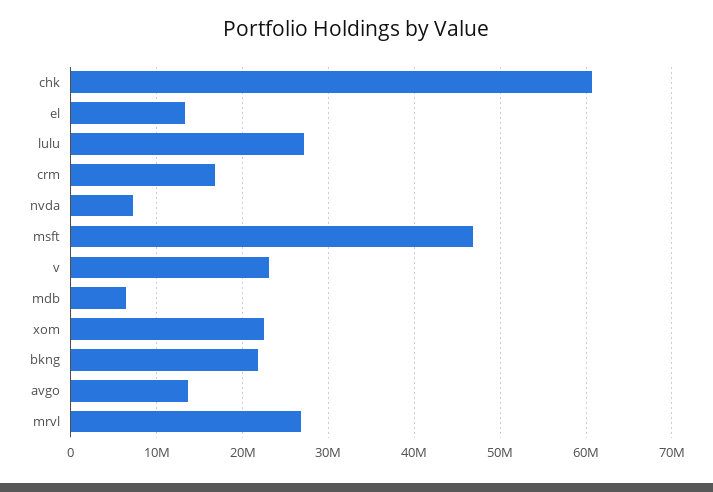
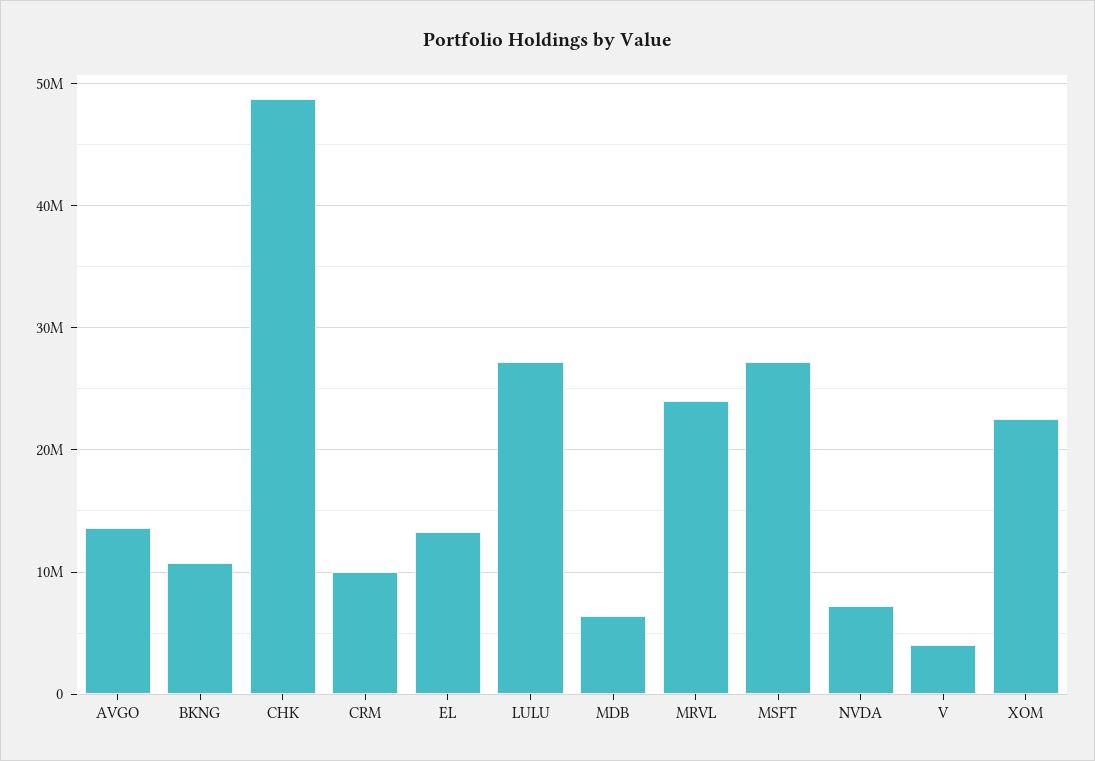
chk: 61000000 -> 49000000
crm: 17000000 -> 10000000
msft: 47000000 -> 27000000
v: 23000000 -> 4000000
bkng: 22000000 -> 11000000
mrvl: 27000000 -> 24000000

